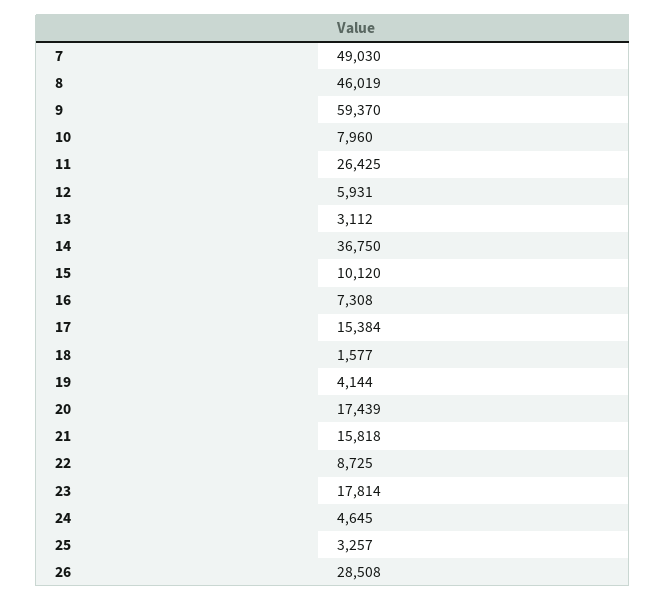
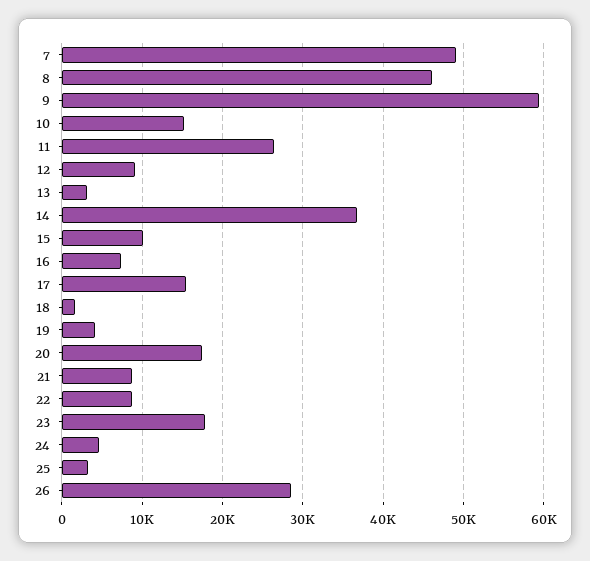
10: 7960 -> 15000
12: 5931 -> 9000
21: 15818 -> 9000

